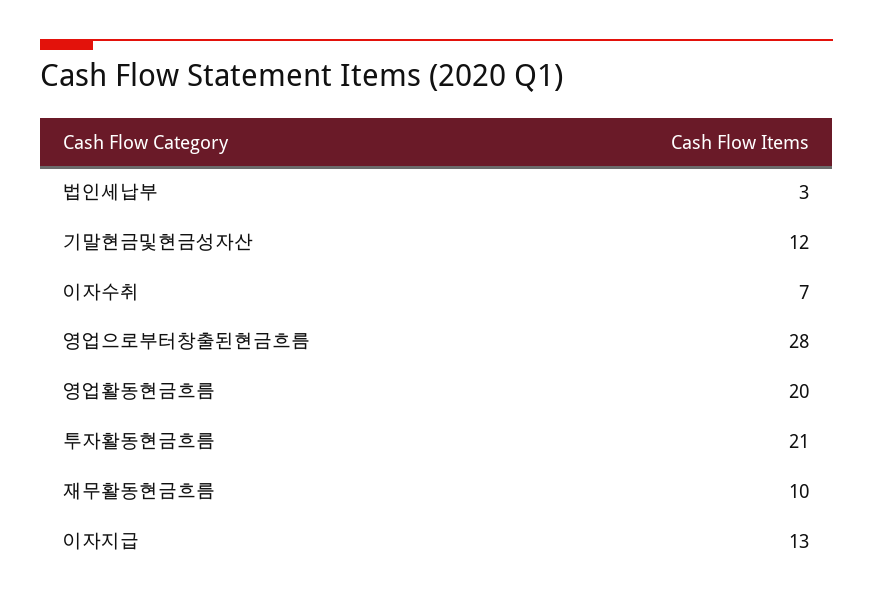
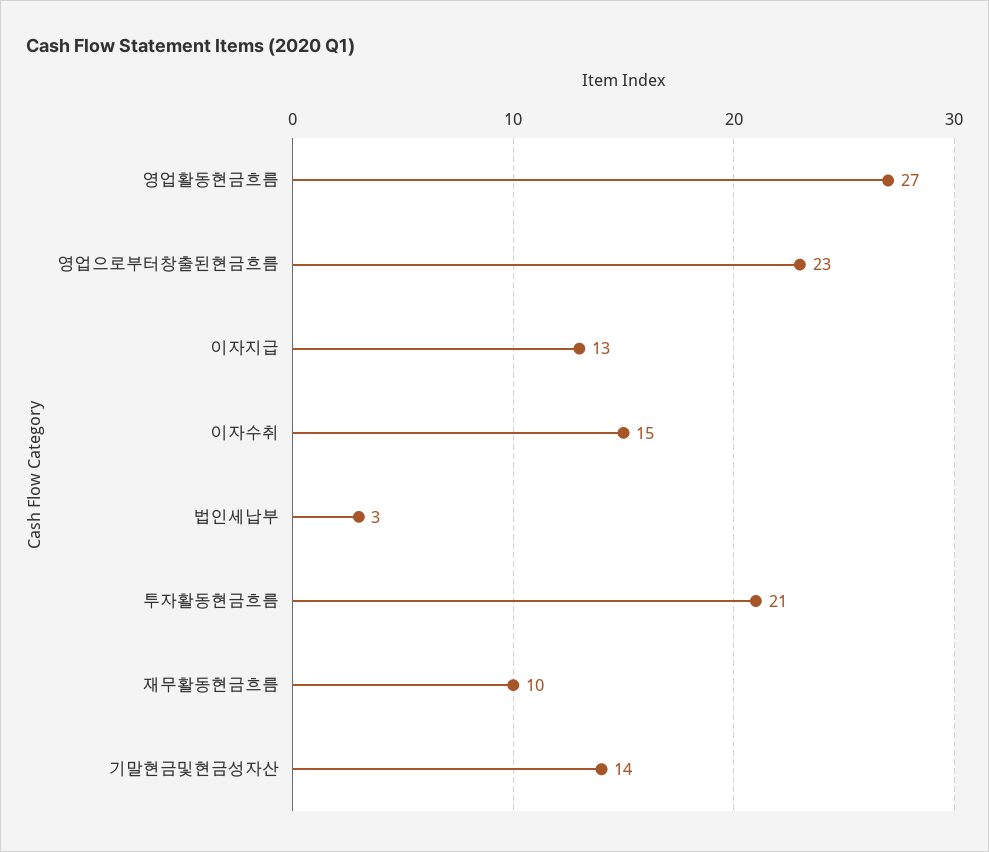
기말현금및현금성자산: 12 -> 14
이자수취: 7 -> 15
영업으로부터창출된현금흐름: 28 -> 23
영업활동현금흐름: 20 -> 27

